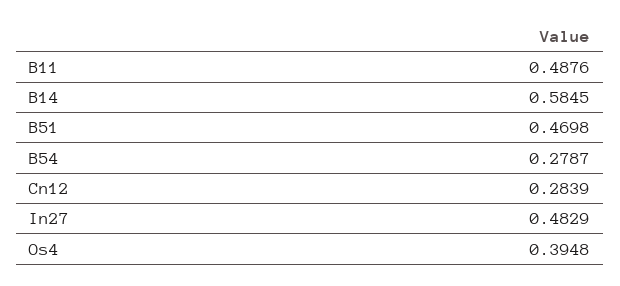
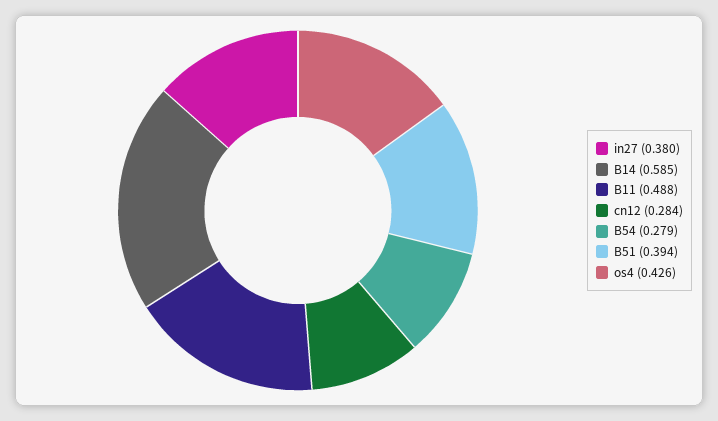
B51: 0.4698 -> 0.394
In27: 0.4829 -> 0.38
Os4: 0.3948 -> 0.426

